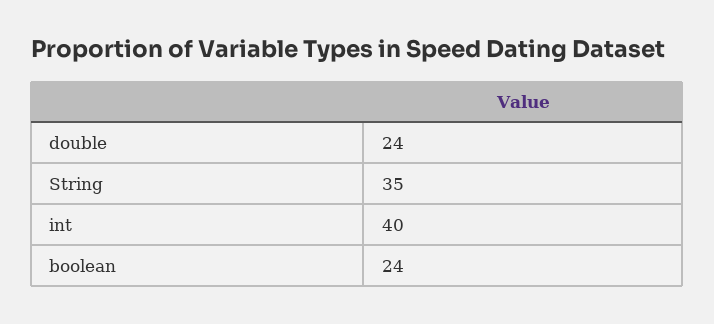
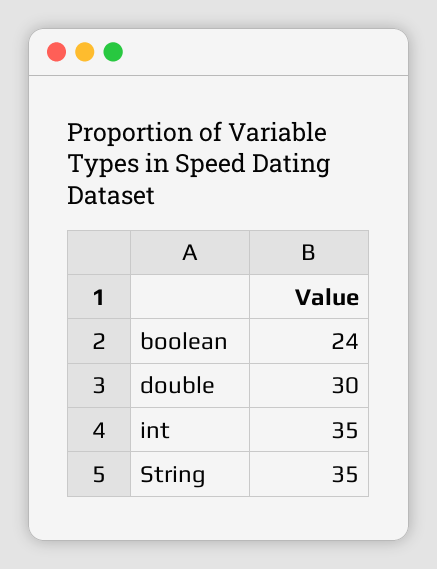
double: 24 -> 30
int: 40 -> 35

